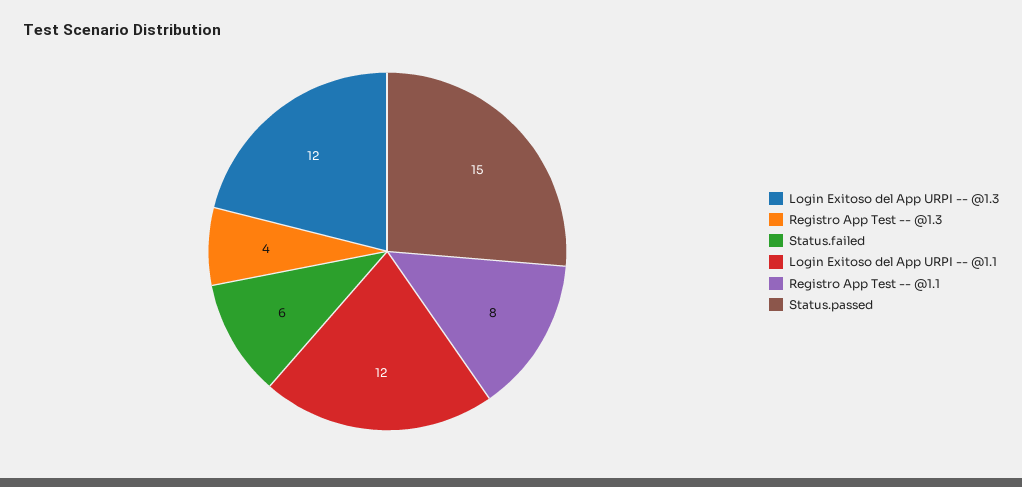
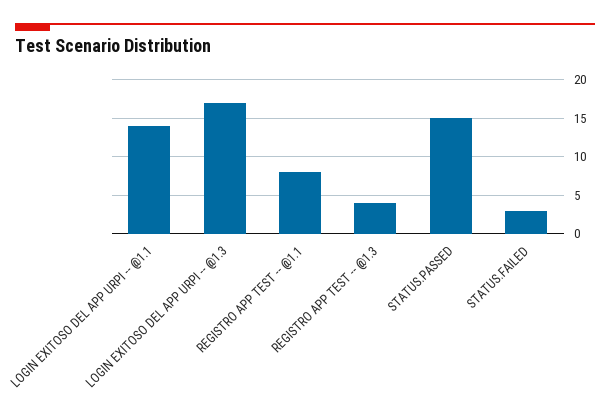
Login Exitoso del App URPI -- @1.3: 12 -> 17
Status.failed: 6 -> 3
Login Exitoso del App URPI -- @1.1: 12 -> 14

